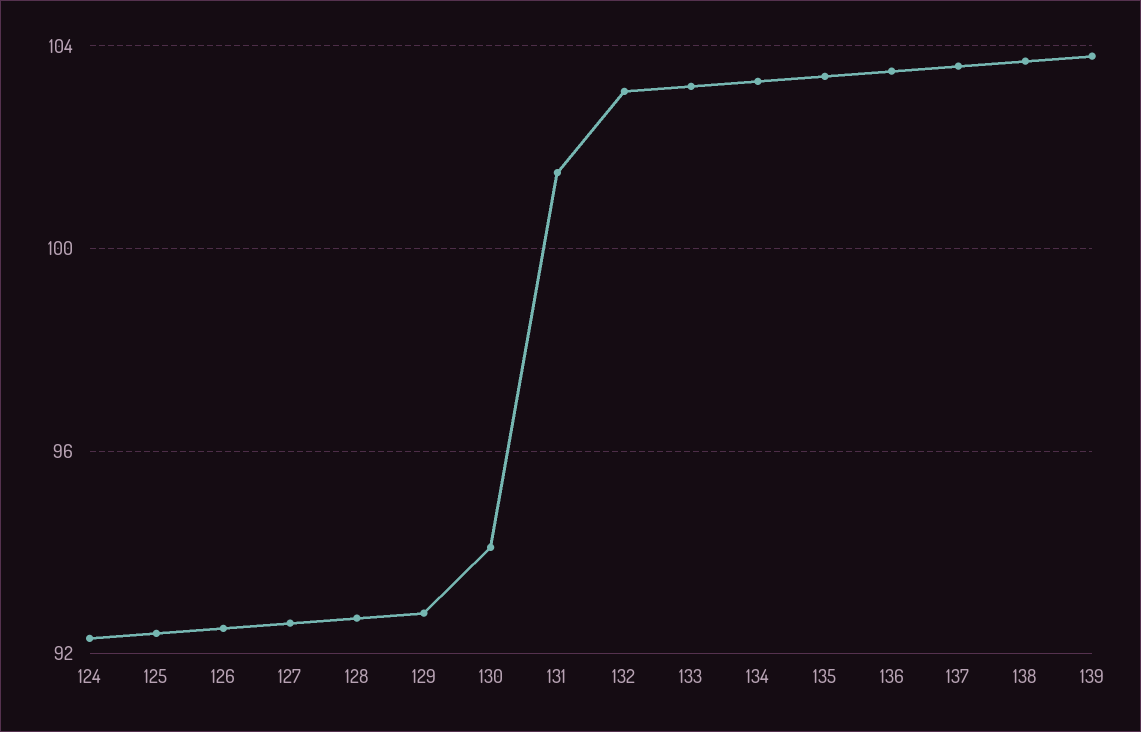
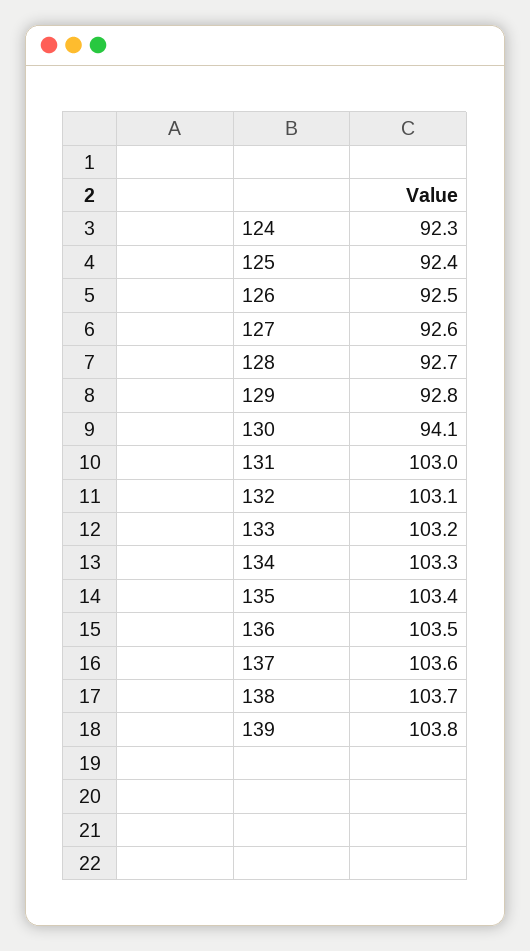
131: 101.5 -> 103

